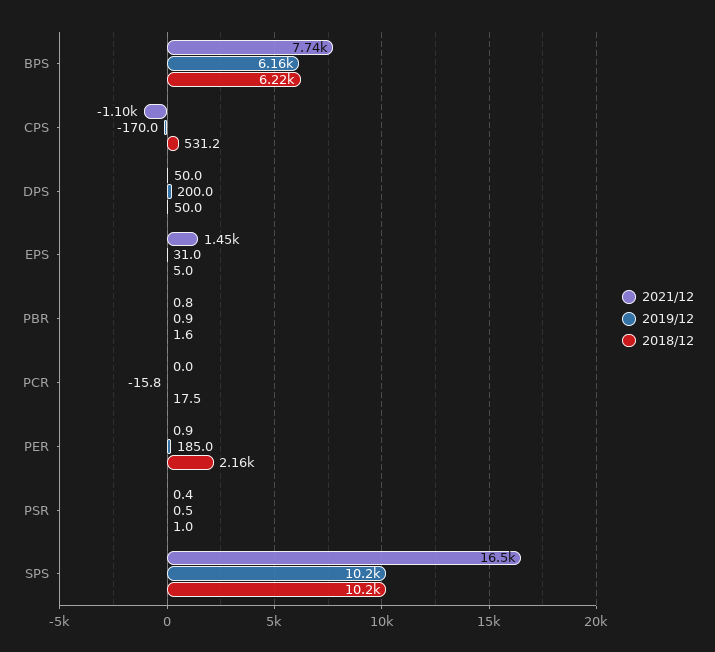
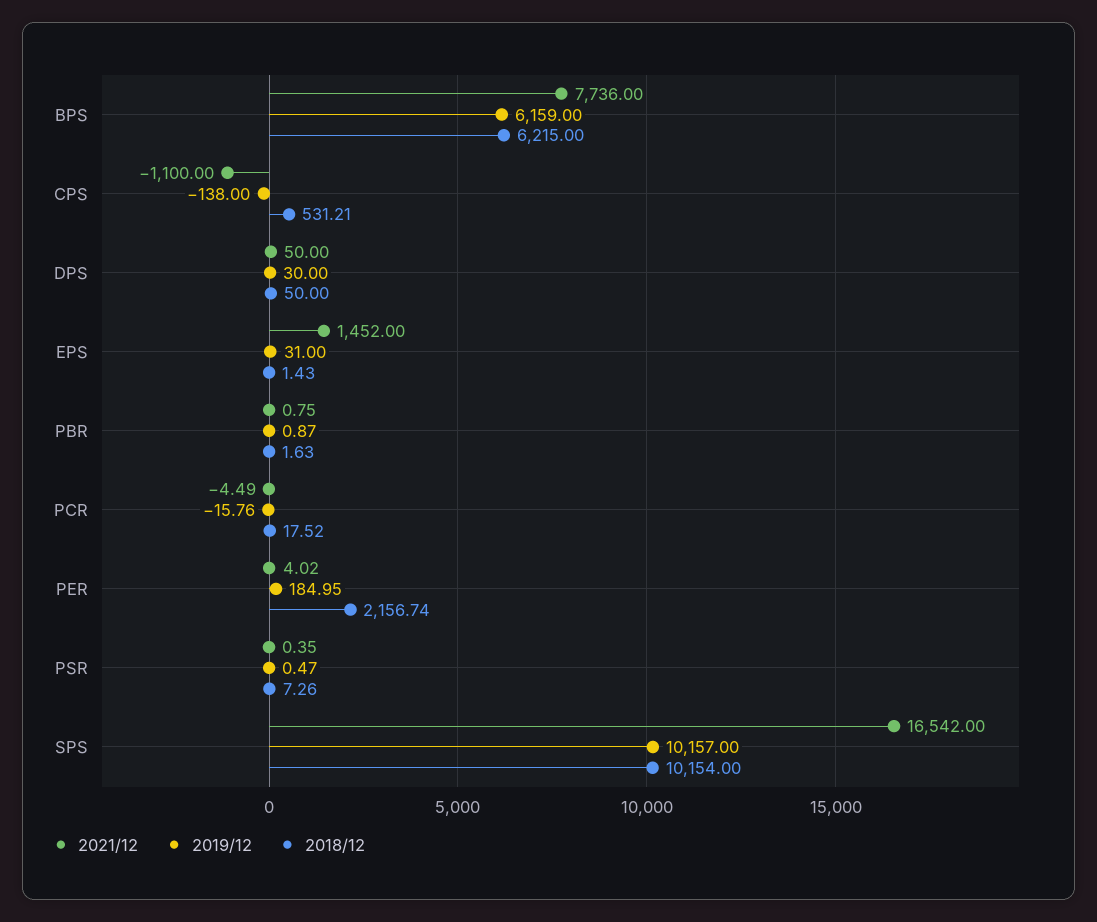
2019/12, CPS: -170 -> -138
2019/12, DPS: 200 -> 30
2018/12, EPS: 5 -> 1.43
2021/12, PCR: 0 -> -4.49
2021/12, PER: 0.9 -> 4.02
2018/12, PSR: 1 -> 7.26

